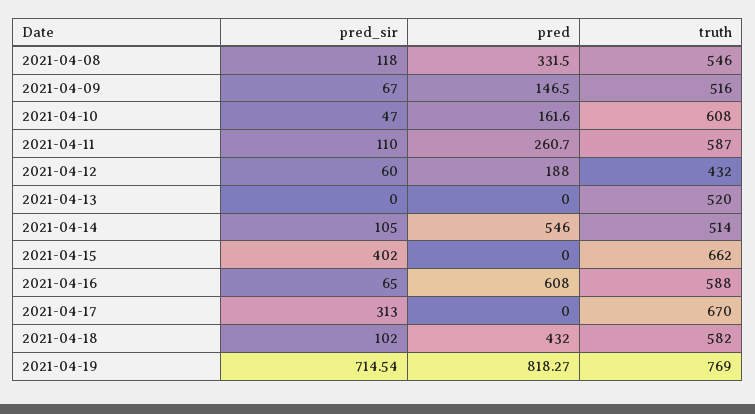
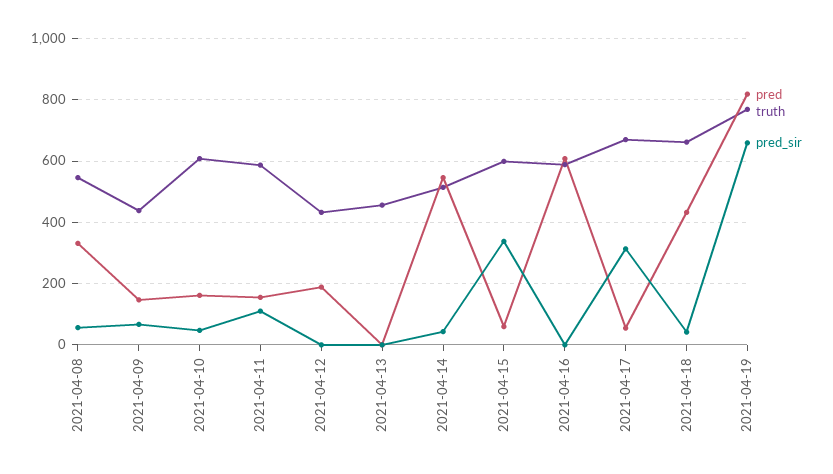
pred_sir, 2021-04-08: 118 -> 60
truth, 2021-04-09: 516 -> 440
pred, 2021-04-11: 260.7 -> 160
pred_sir, 2021-04-12: 60 -> 0
truth, 2021-04-13: 520 -> 460
pred_sir, 2021-04-14: 105 -> 40
pred_sir, 2021-04-15: 402 -> 340
pred, 2021-04-15: 0 -> 60
truth, 2021-04-15: 662 -> 600
pred_sir, 2021-04-16: 65 -> 0
pred, 2021-04-17: 0 -> 60
pred_sir, 2021-04-18: 102 -> 40
truth, 2021-04-18: 582 -> 660
pred_sir, 2021-04-19: 714.54 -> 660

